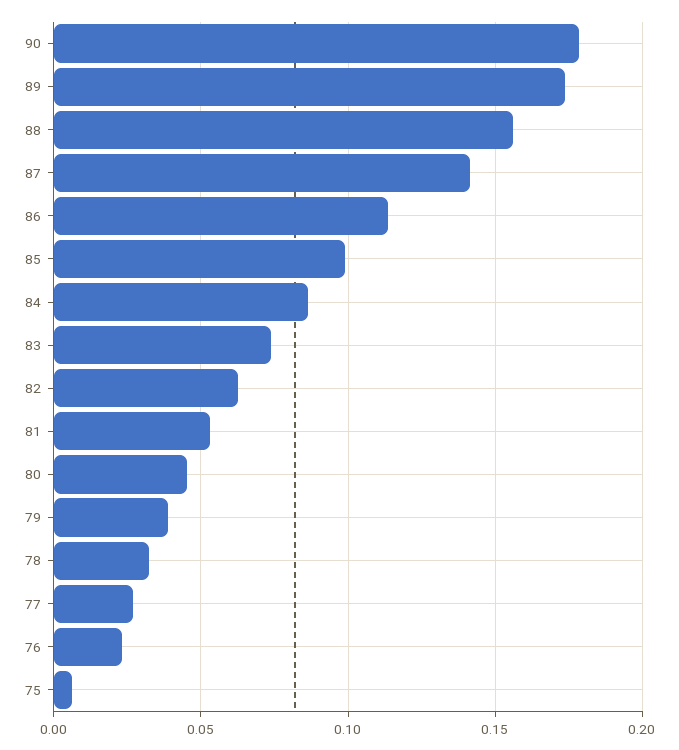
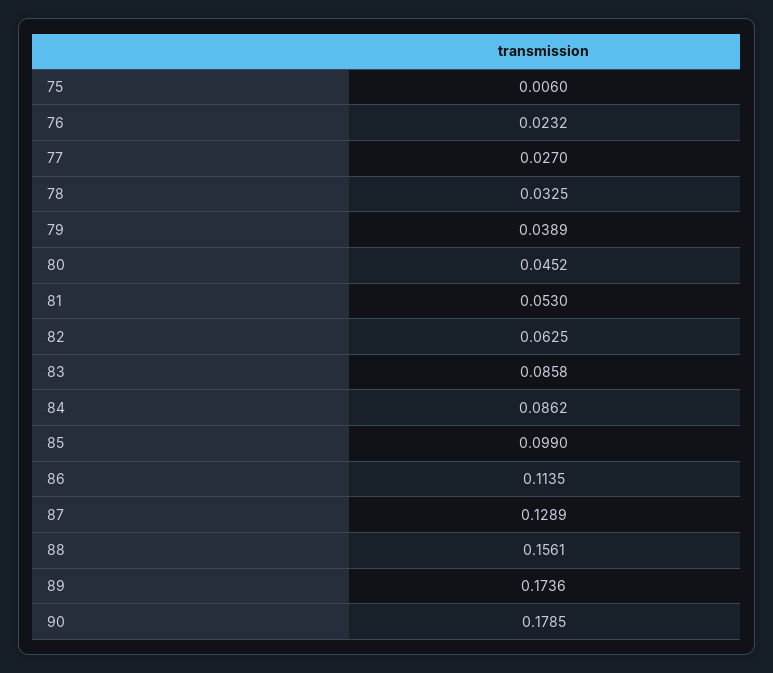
87: 0.14 -> 0.1289
83: 0.075 -> 0.0858

